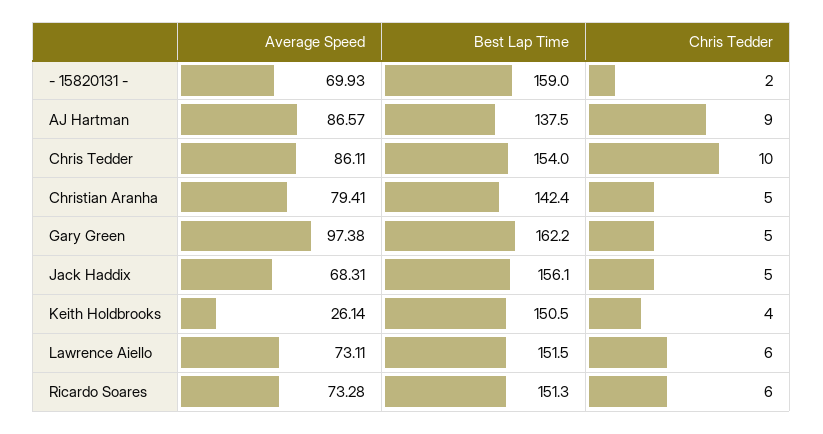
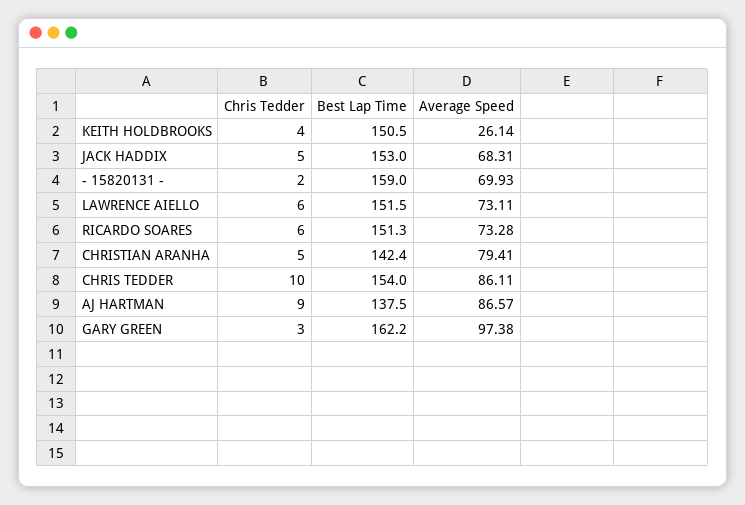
Chris Tedder, Gary Green: 5 -> 3
Best Lap Time, Jack Haddix: 156.1 -> 153

